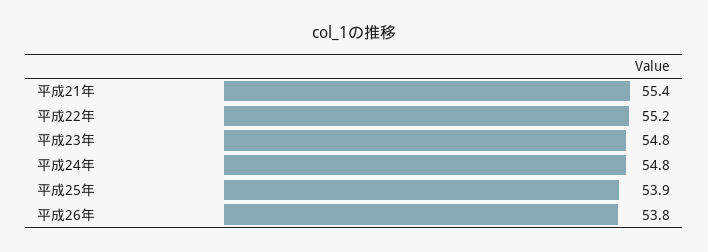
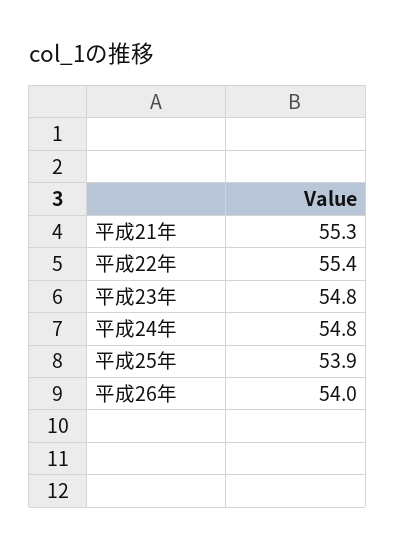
平成21年: 55.4 -> 55.3
平成22年: 55.2 -> 55.4
平成26年: 53.8 -> 54

